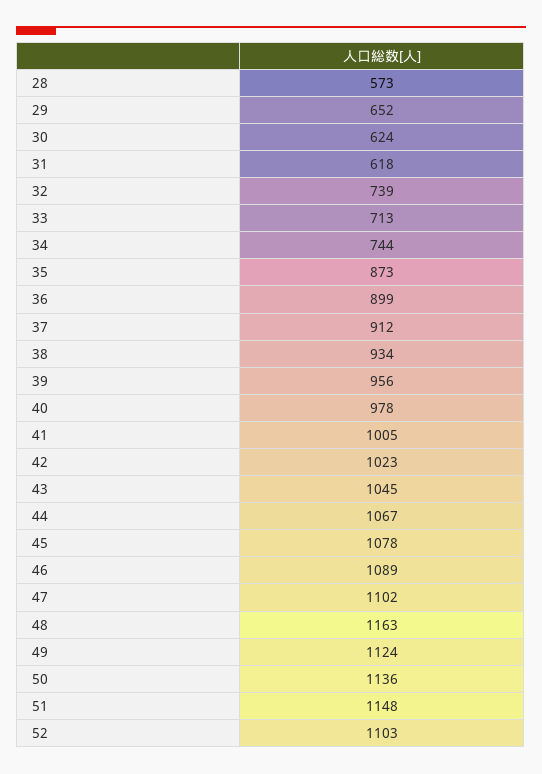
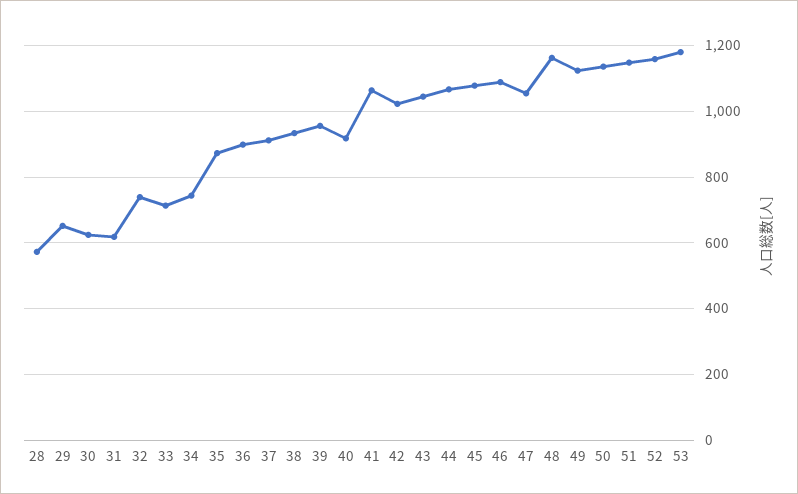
40: 978 -> 920
41: 1005 -> 1060
47: 1102 -> 1060
52: 1103 -> 1160
53: none -> 1180

